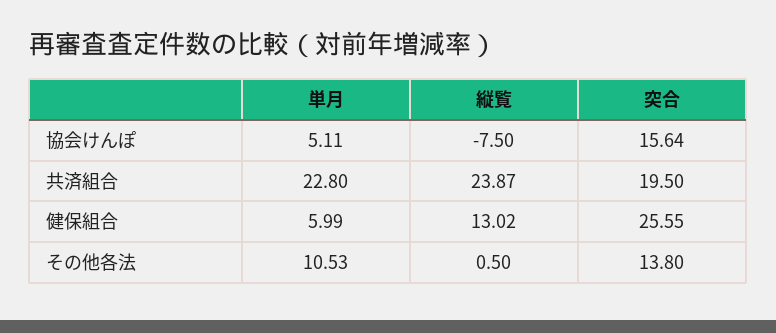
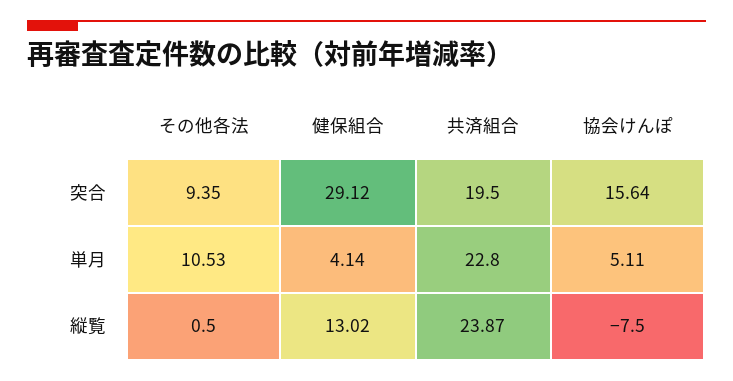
単月, 健保組合: 5.99 -> 4.14
突合, 健保組合: 25.55 -> 29.12
突合, その他各法: 13.8 -> 9.35

